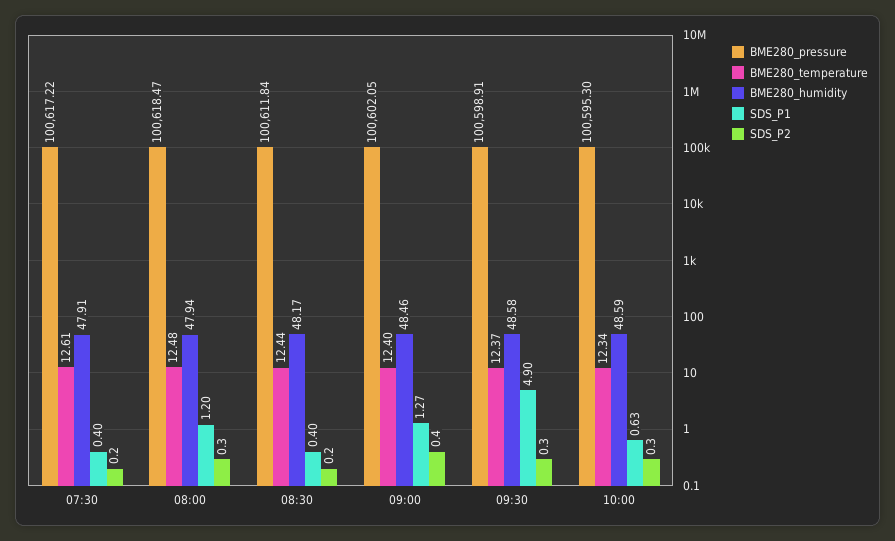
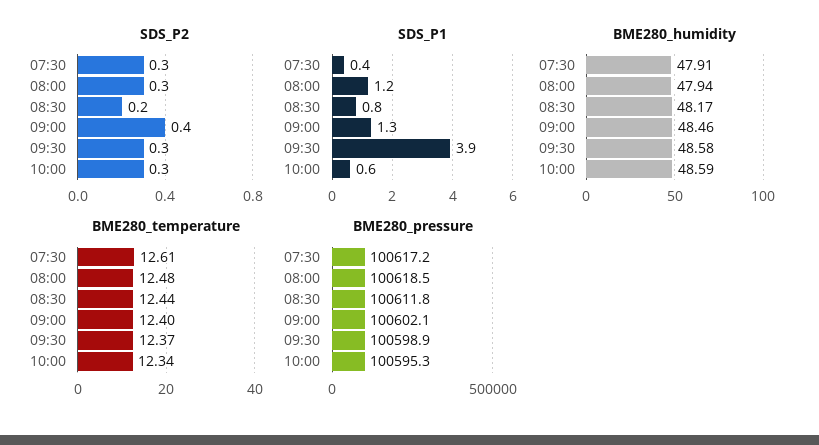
SDS_P2, 07:30: 0.2 -> 0.3
SDS_P1, 08:30: 0.4 -> 0.8
SDS_P1, 09:30: 4.9 -> 3.9

